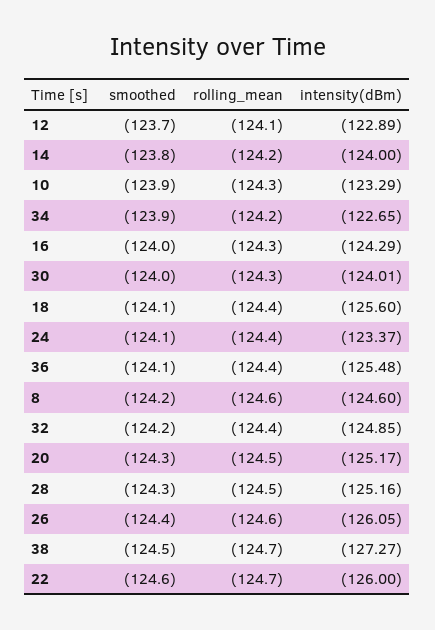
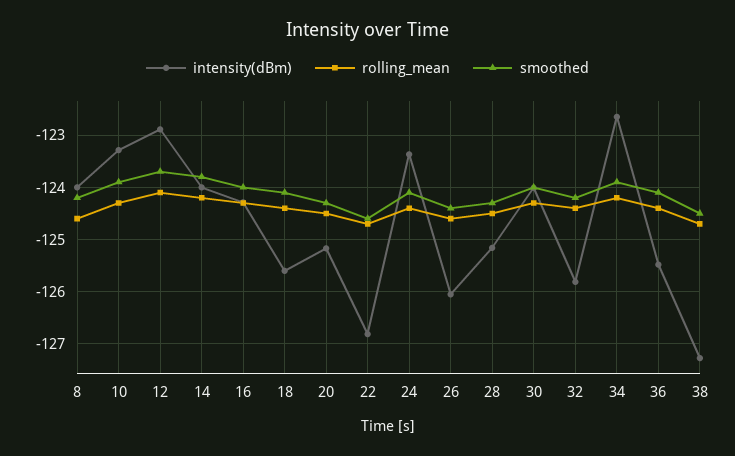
intensity(dBm), 8: -124.6 -> -124
intensity(dBm), 32: -124.85 -> -125.8
intensity(dBm), 22: -126 -> -126.8

